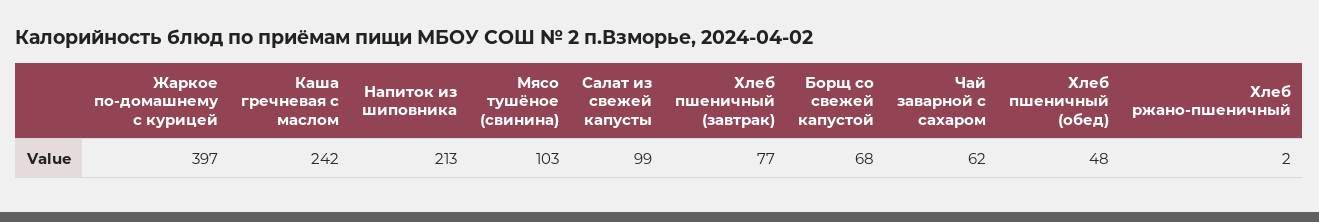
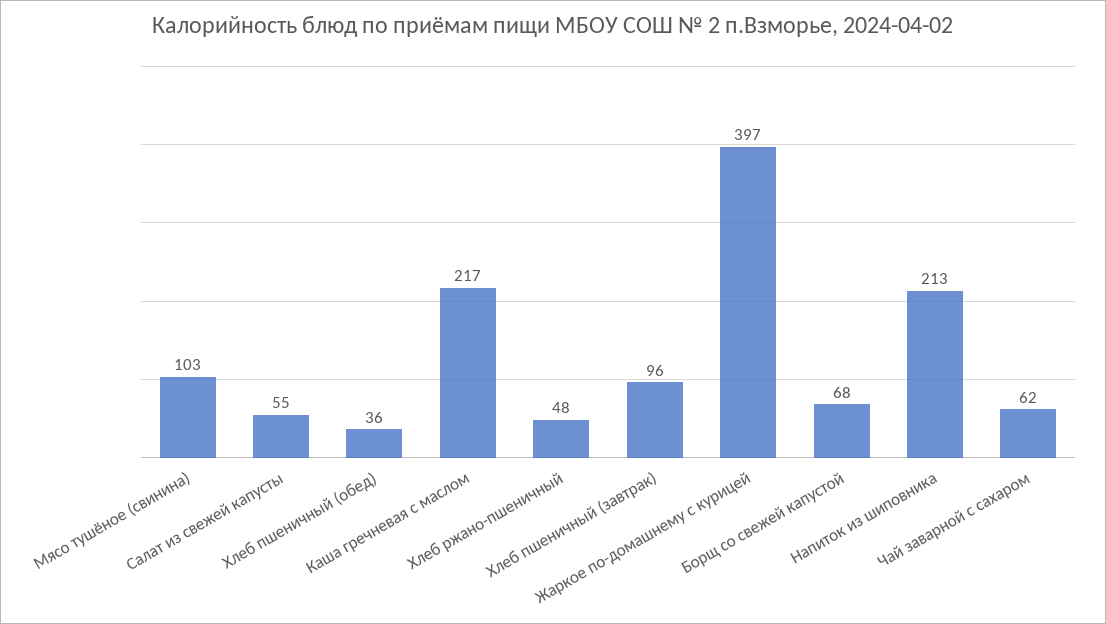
Каша гречневая с маслом: 242 -> 217
Салат из свежей капусты: 99 -> 55
Хлеб пшеничный (завтрак): 77 -> 96
Хлеб пшеничный (обед): 48 -> 36
Хлеб ржано-пшеничный: 2 -> 48

